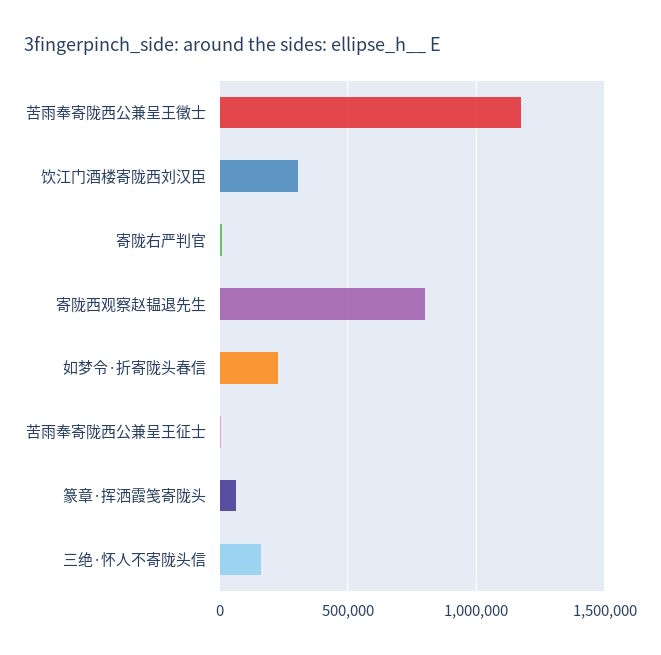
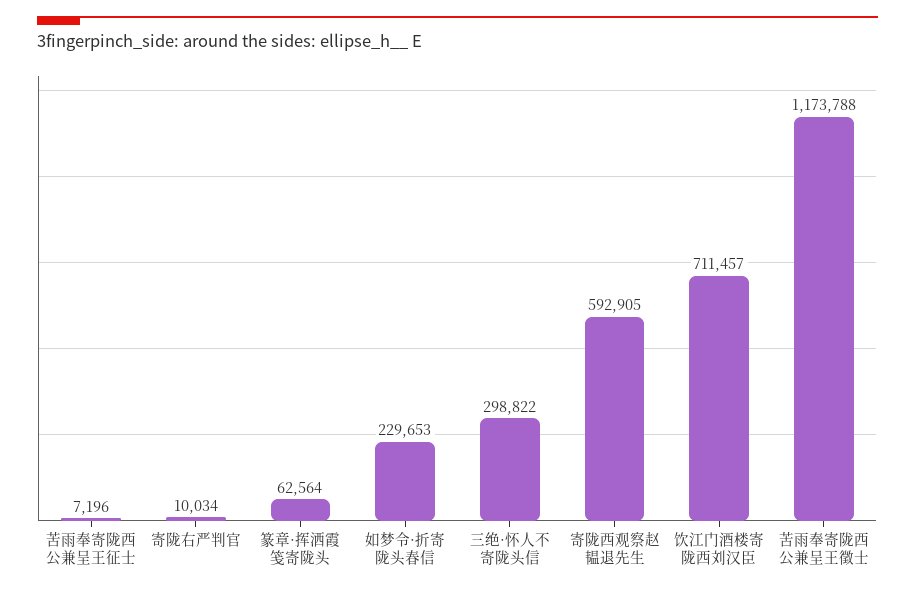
饮江门酒楼寄陇西刘汉臣: 300000 -> 711457
寄陇西观察赵韫退先生: 800000 -> 592905
三绝·怀人不寄陇头信: 150000 -> 298822

